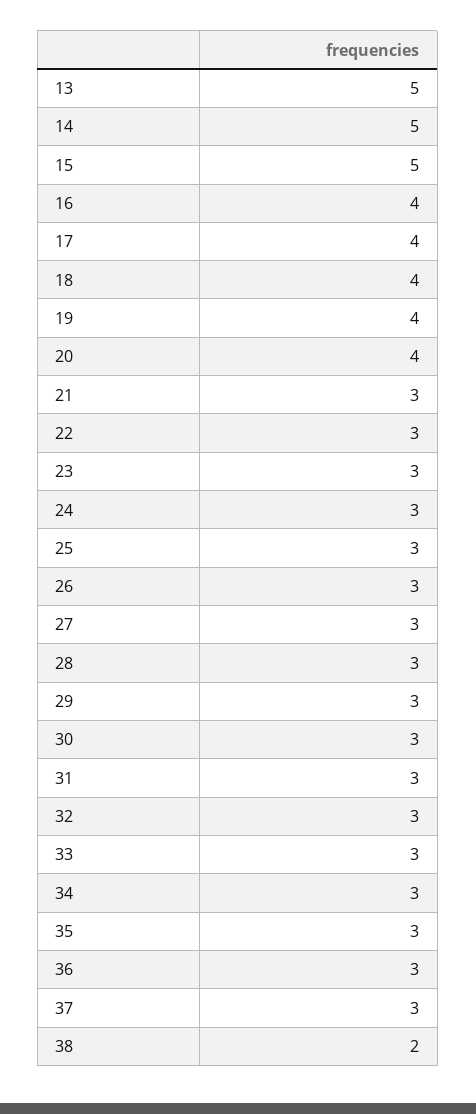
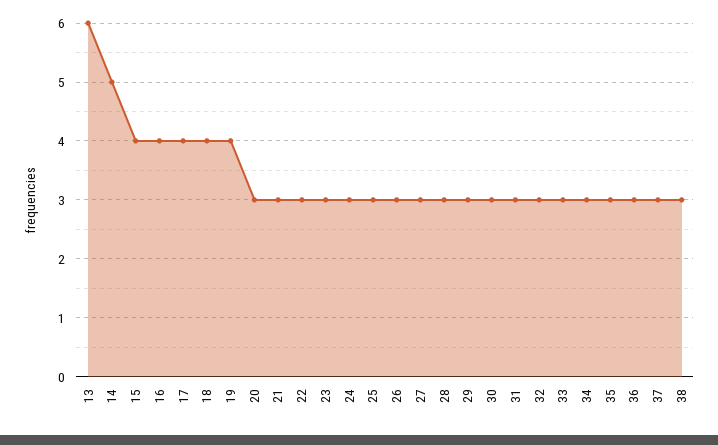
13: 5 -> 6
15: 5 -> 4
20: 4 -> 3
38: 2 -> 3

